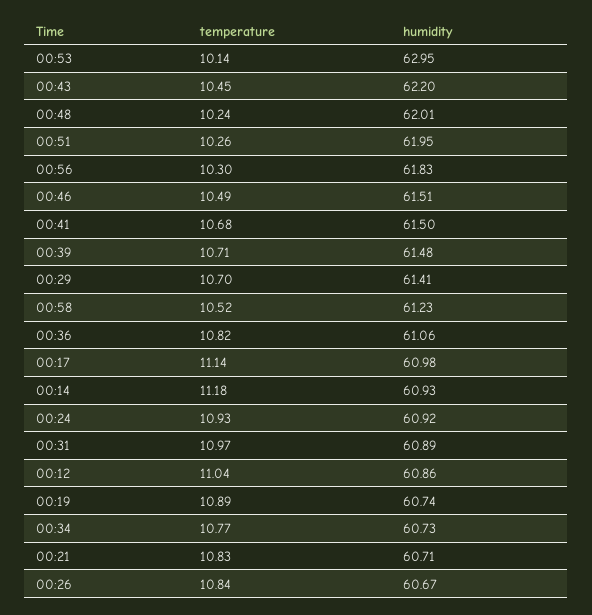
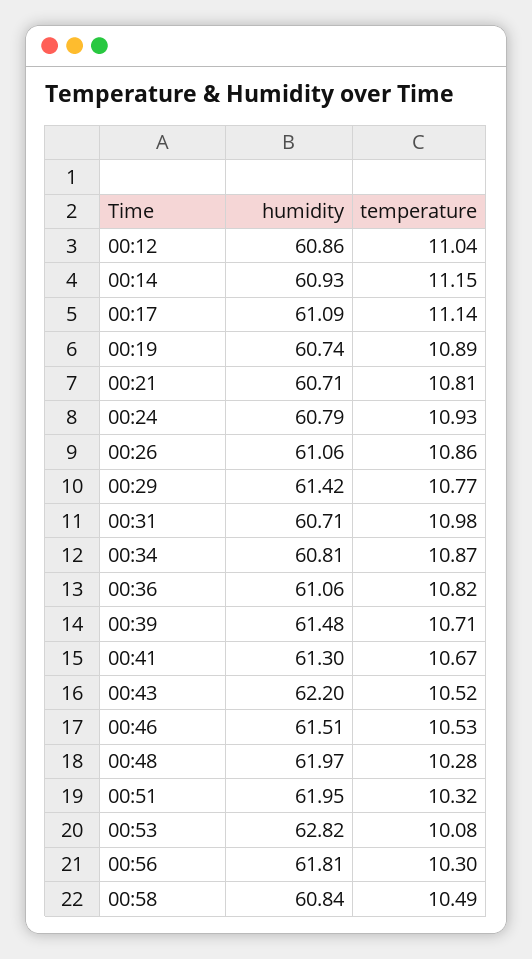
temperature, 00:53: 10.14 -> 10.08
humidity, 00:53: 62.95 -> 62.82
temperature, 00:43: 10.45 -> 10.52
temperature, 00:48: 10.24 -> 10.28
humidity, 00:48: 62.01 -> 61.97
temperature, 00:51: 10.26 -> 10.32
humidity, 00:56: 61.83 -> 61.81
temperature, 00:46: 10.49 -> 10.53
temperature, 00:41: 10.68 -> 10.67
humidity, 00:41: 61.5 -> 61.3
temperature, 00:29: 10.7 -> 10.77
humidity, 00:29: 61.41 -> 61.42
temperature, 00:58: 10.52 -> 10.49
humidity, 00:58: 61.23 -> 60.84
humidity, 00:17: 60.98 -> 61.09
temperature, 00:14: 11.18 -> 11.15
humidity, 00:24: 60.92 -> 60.79
temperature, 00:31: 10.97 -> 10.98
humidity, 00:31: 60.89 -> 60.71
temperature, 00:34: 10.77 -> 10.87
humidity, 00:34: 60.73 -> 60.81
temperature, 00:21: 10.83 -> 10.81
temperature, 00:26: 10.84 -> 10.86
humidity, 00:26: 60.67 -> 61.06

